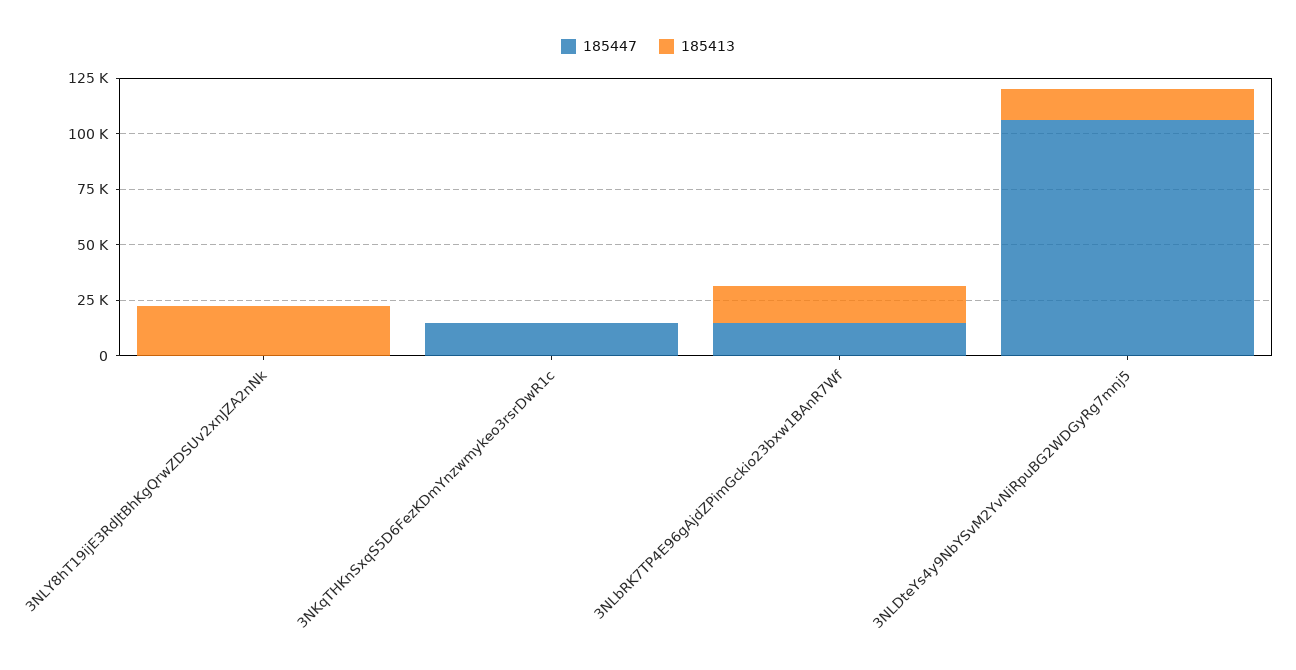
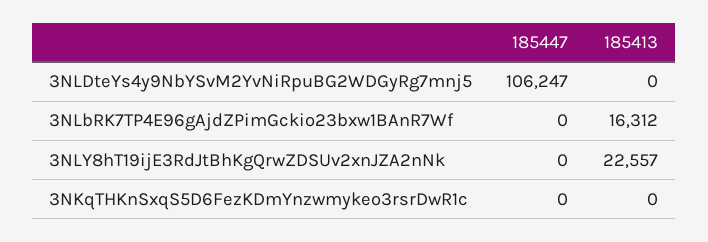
185447, 3NKqTHKnSxqS5D6FezKDmYnzwmykeo3rsrDwR1c: 15000 -> 0
185447, 3NLbRK7TP4E96gAjdZPimGckio23bxw1BAnR7Wf: 15000 -> 0
185413, 3NLDteYs4y9NbYSvM2YvNiRpuBG2WDGyRg7mnj5: 15000 -> 0

